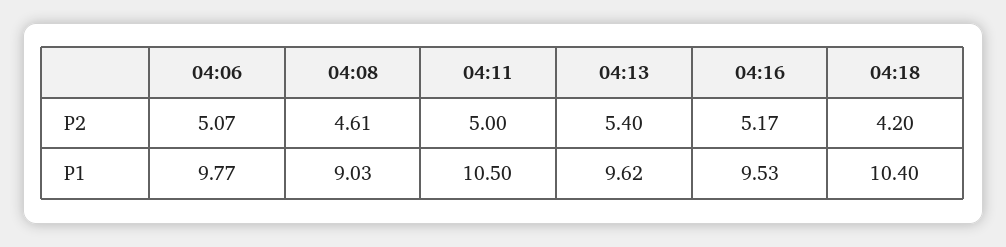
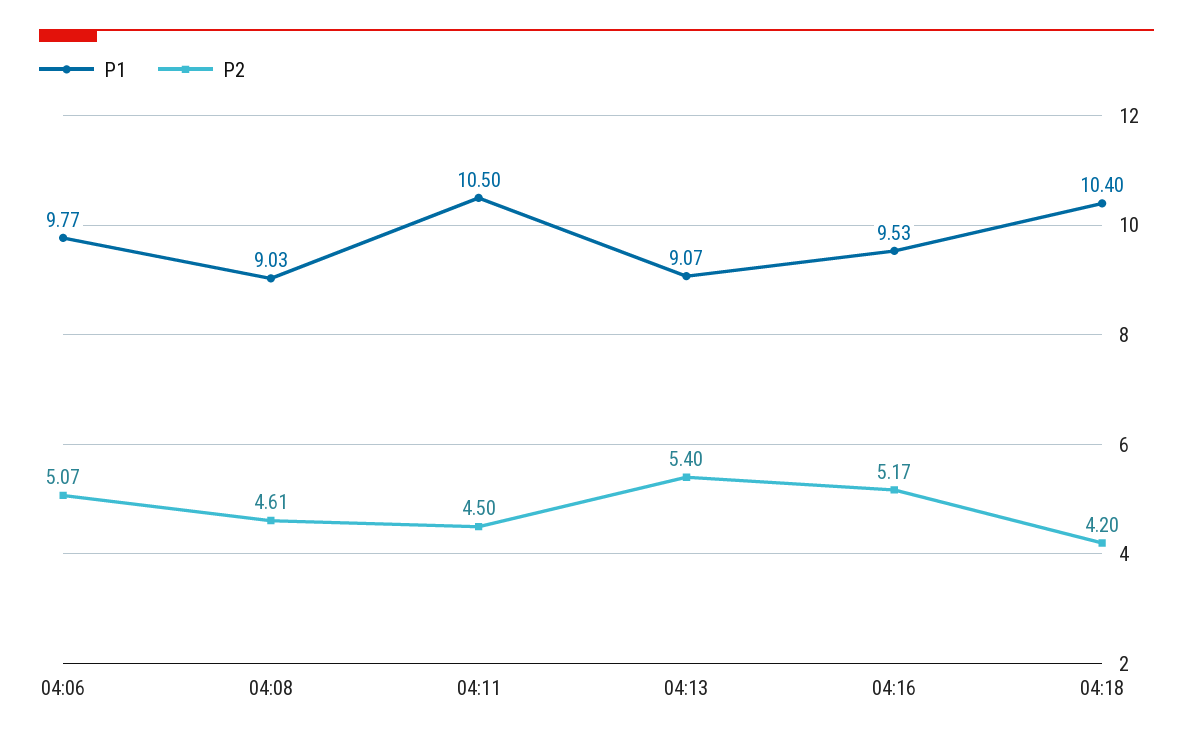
P2, 04:11: 5 -> 4.5
P1, 04:13: 9.62 -> 9.07

